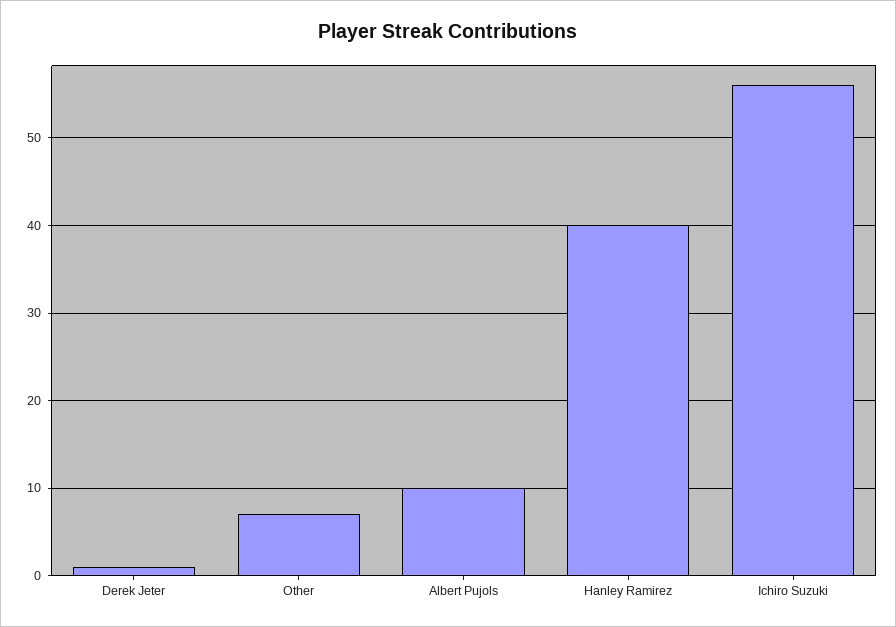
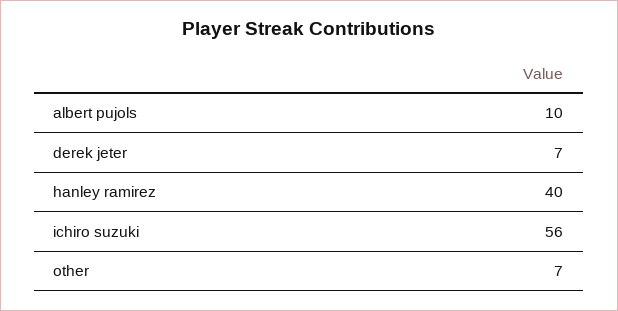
Derek Jeter: 1 -> 7

